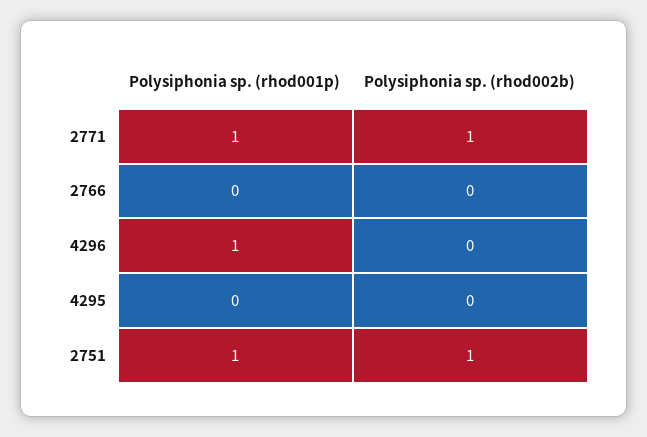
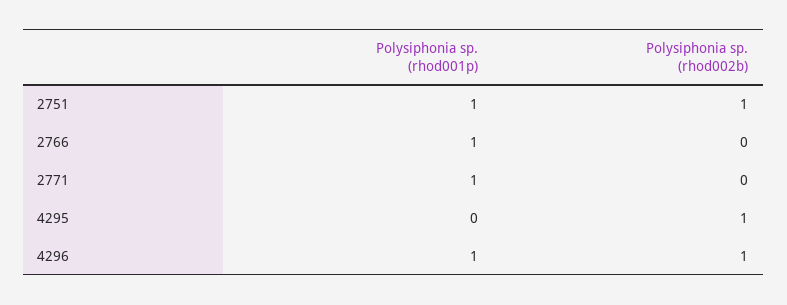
Polysiphonia sp. (rhod002b), 2771: 1 -> 0
Polysiphonia sp. (rhod001p), 2766: 0 -> 1
Polysiphonia sp. (rhod002b), 4296: 0 -> 1
Polysiphonia sp. (rhod002b), 4295: 0 -> 1

